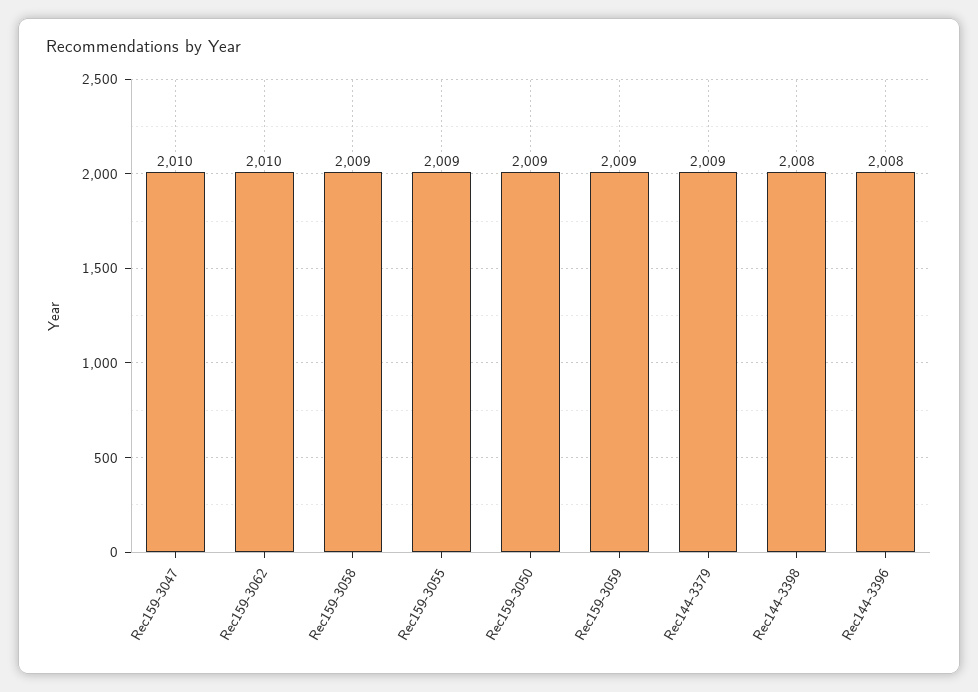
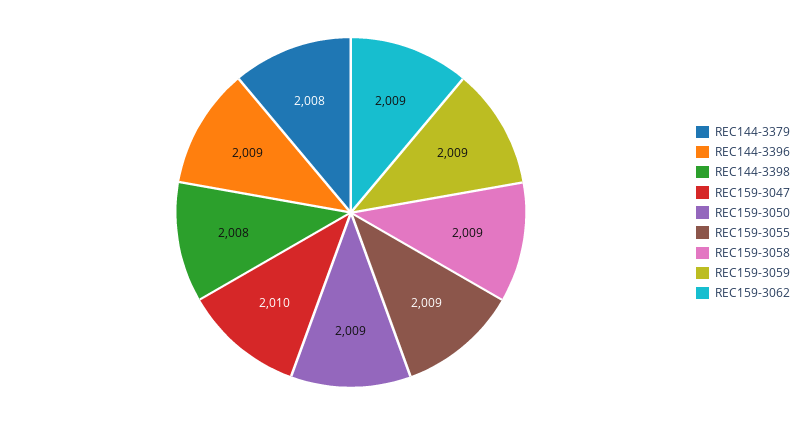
Rec159-3062: 2010 -> 2009
Rec144-3379: 2009 -> 2008
Rec144-3396: 2008 -> 2009

